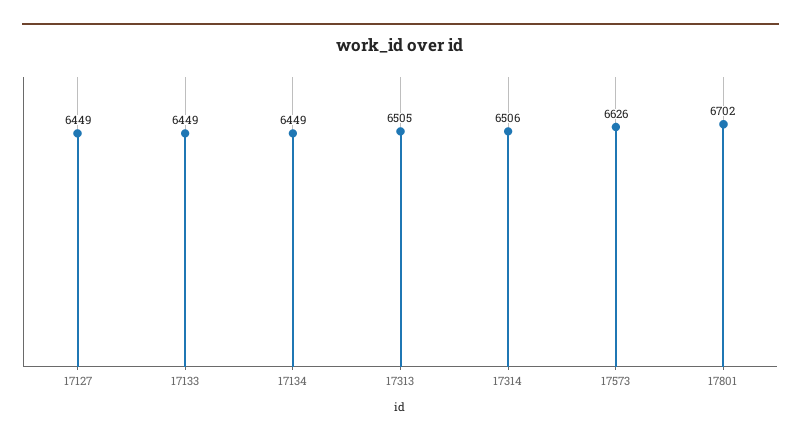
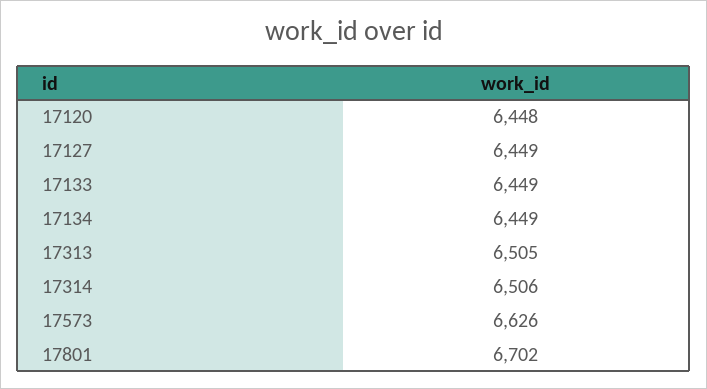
17120: none -> 6448

